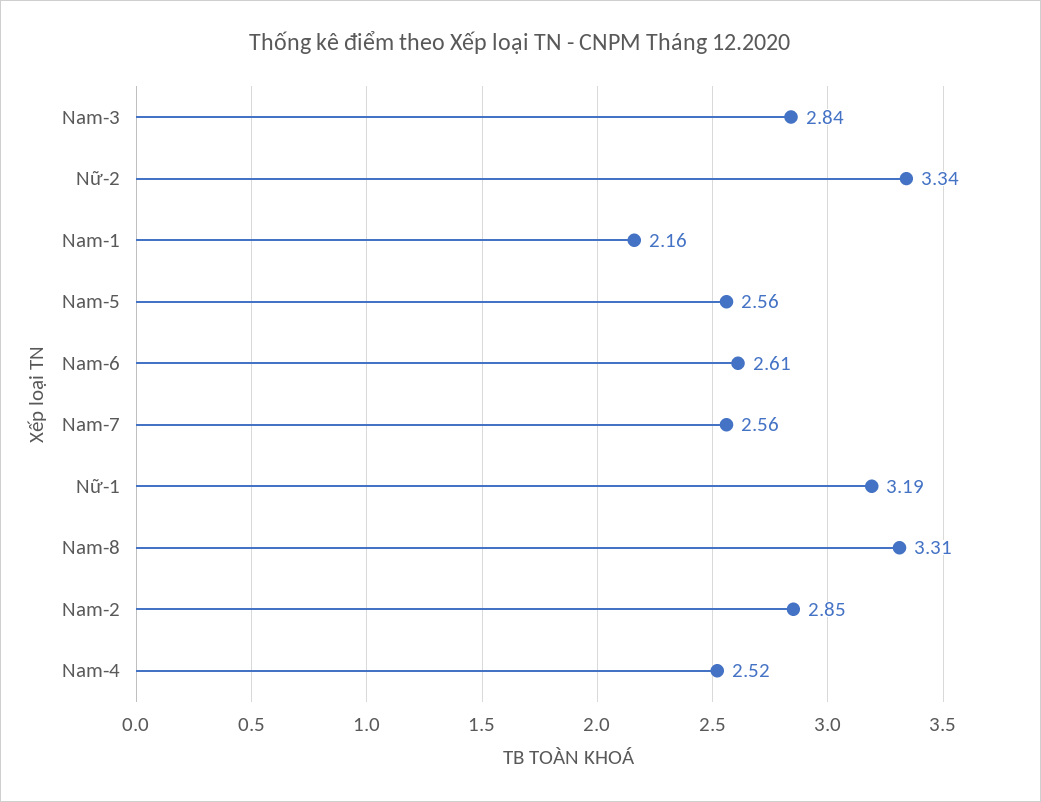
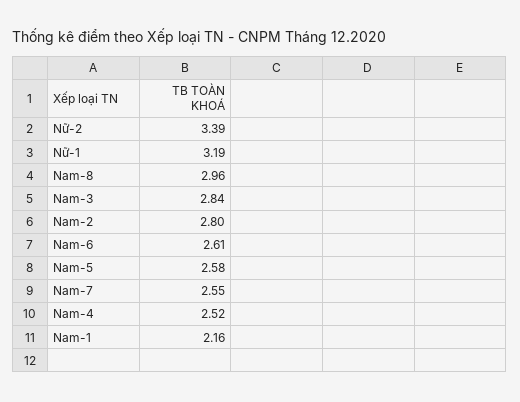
Nữ-2: 3.34 -> 3.39
Nam-5: 2.56 -> 2.58
Nam-7: 2.56 -> 2.55
Nam-8: 3.31 -> 2.96
Nam-2: 2.85 -> 2.8

